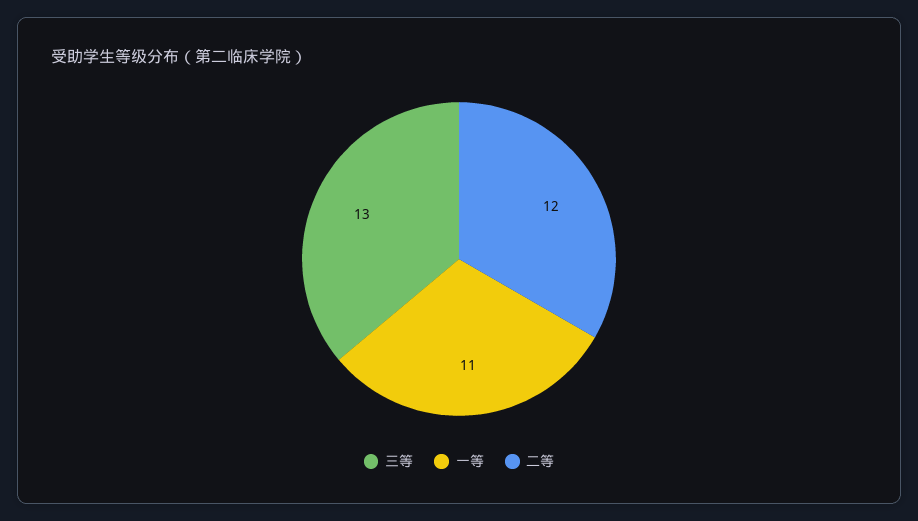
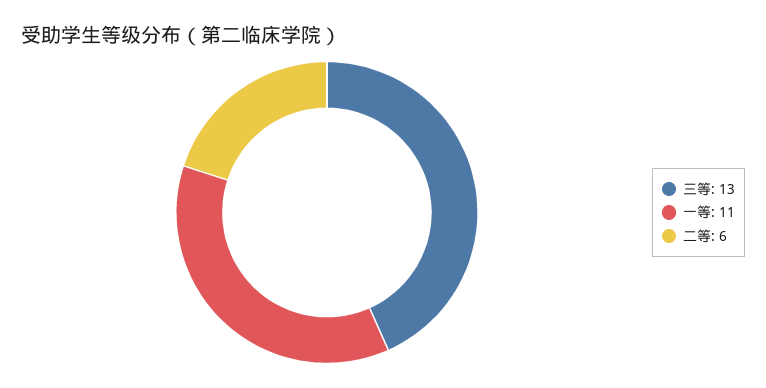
二等: 12 -> 6

